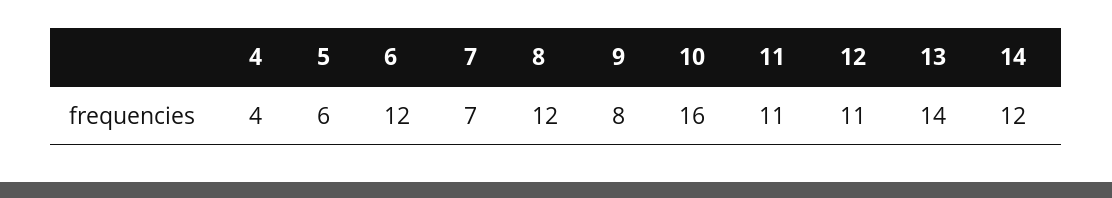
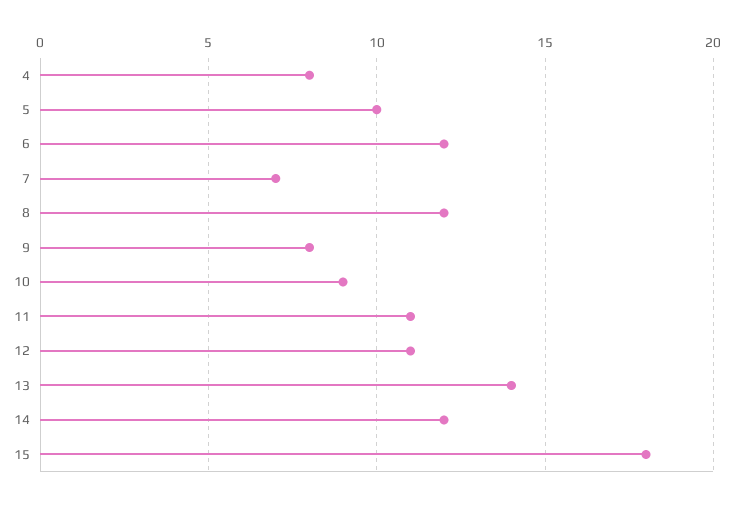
4: 4 -> 8
5: 6 -> 10
10: 16 -> 9
15: none -> 18

